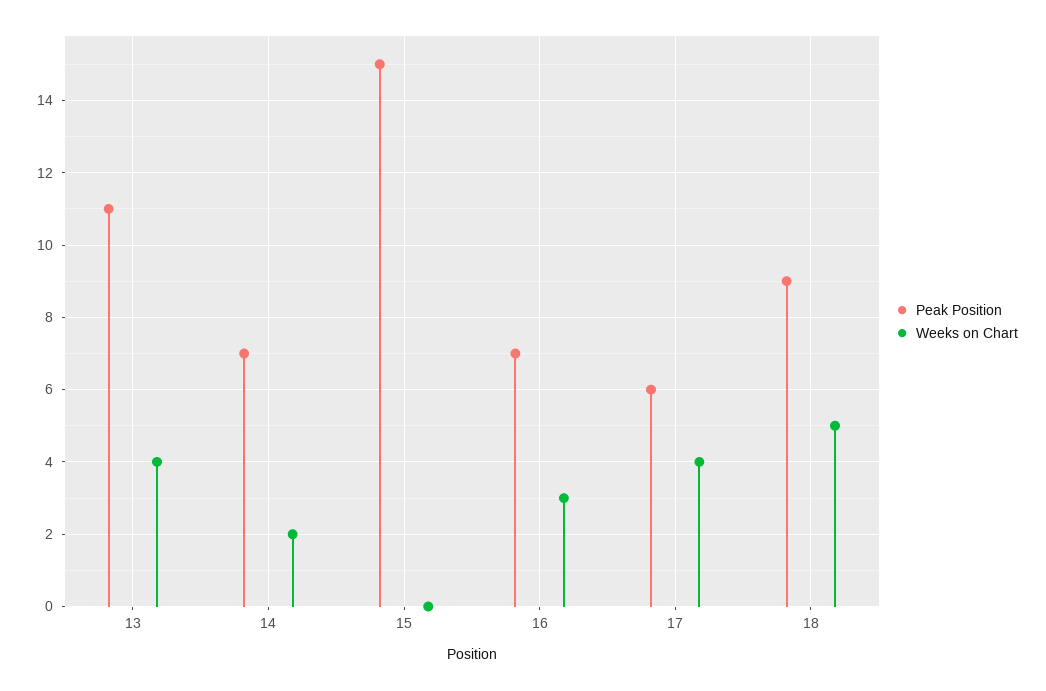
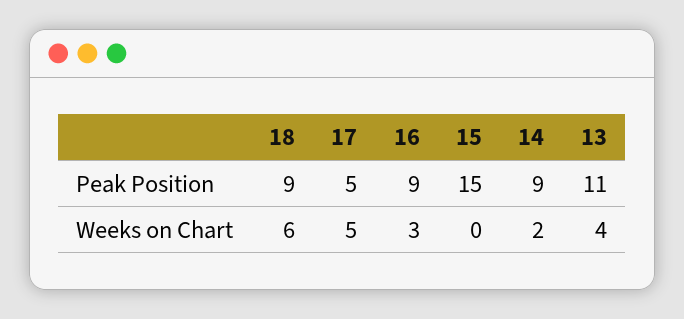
Peak Position, 14: 7 -> 9
Peak Position, 16: 7 -> 9
Peak Position, 17: 6 -> 5
Weeks on Chart, 17: 4 -> 5
Weeks on Chart, 18: 5 -> 6

